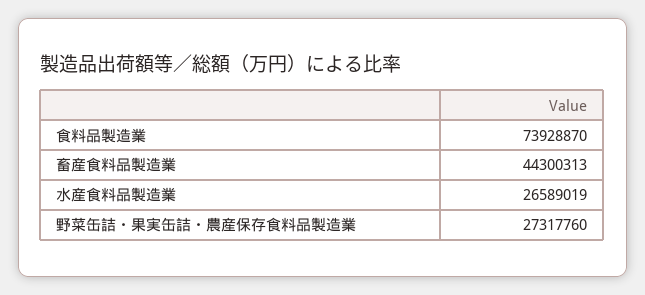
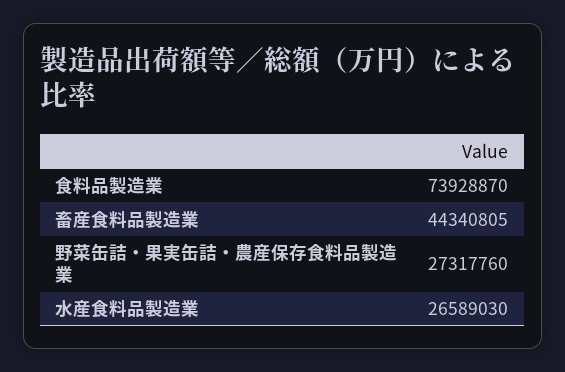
畜産食料品製造業: 44300313 -> 44340805
水産食料品製造業: 26589019 -> 26589030

